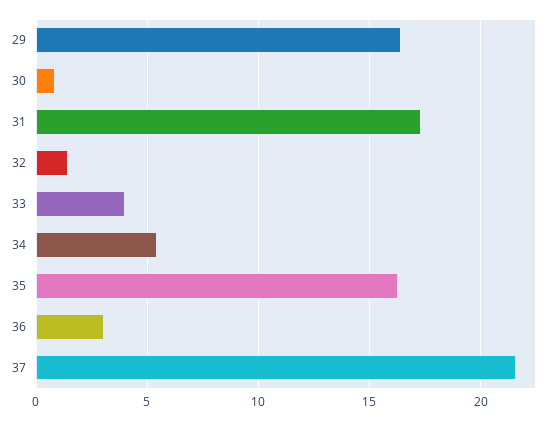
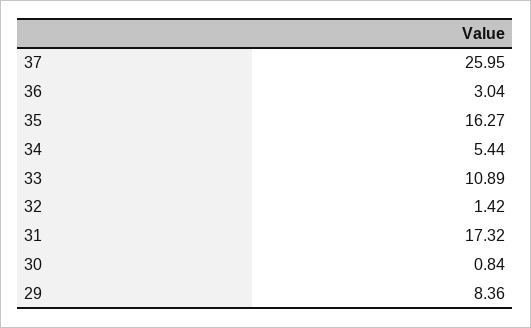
29: 16.5 -> 8.36
33: 4 -> 10.89
37: 21.5 -> 25.95

